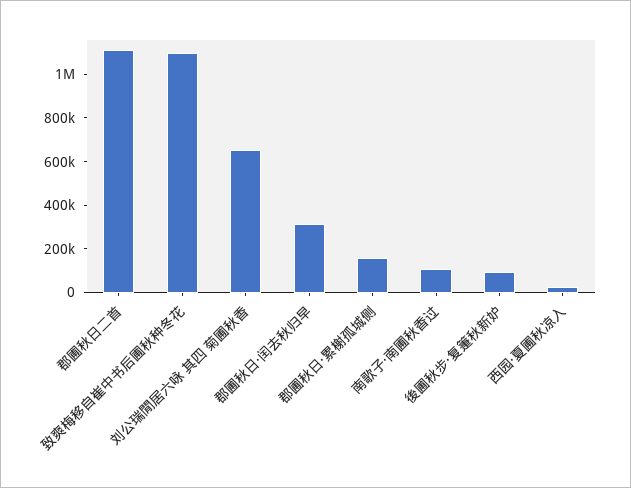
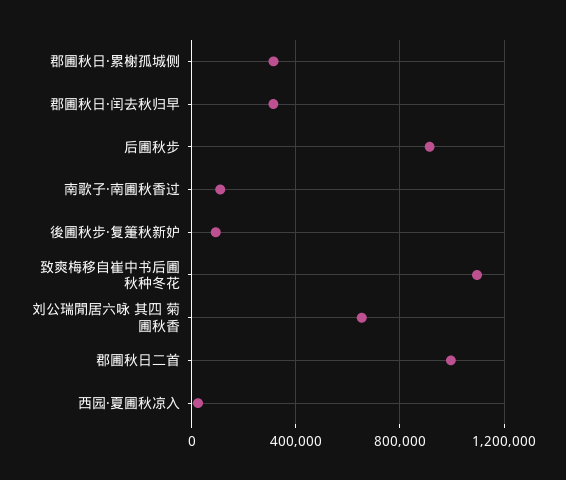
郡圃秋日二首: 1100000 -> 1000000
郡圃秋日·累榭孤城侧: 150000 -> 300000
后圃秋步: none -> 900000

